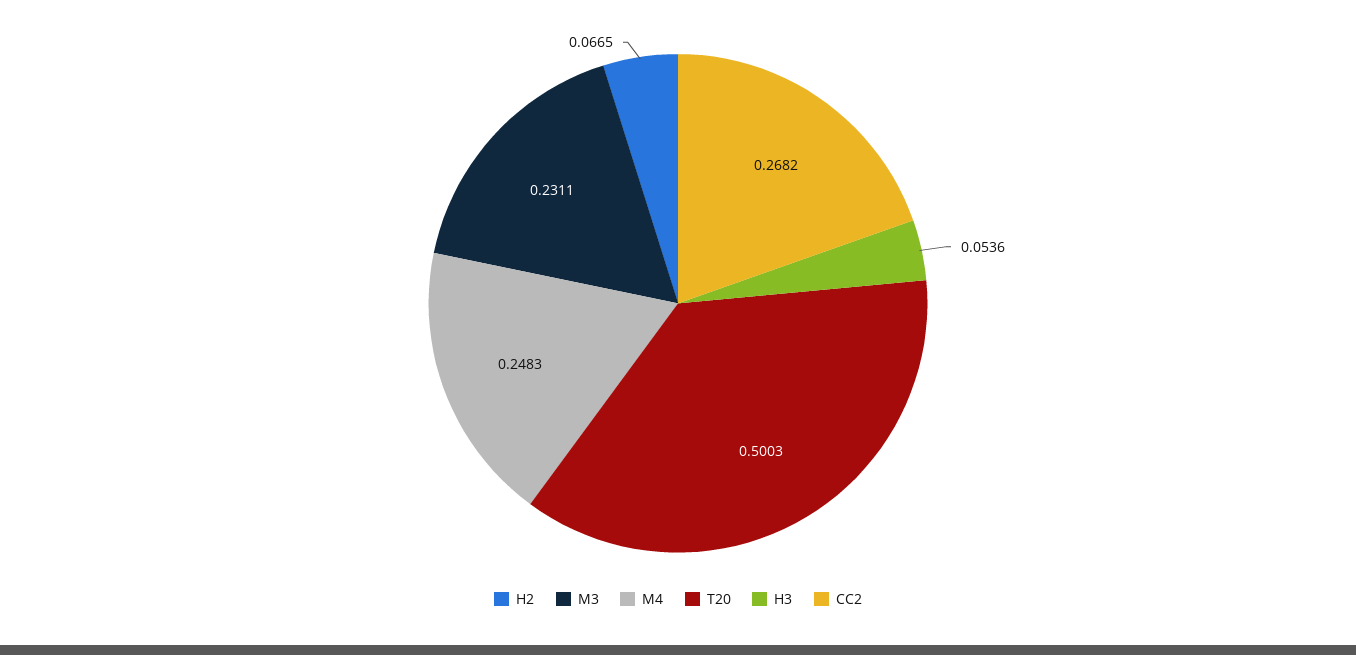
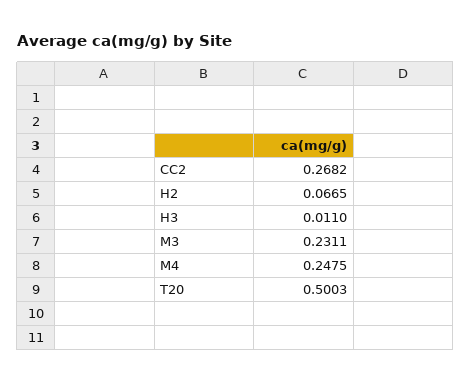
M4: 0.2483 -> 0.2475
H3: 0.0536 -> 0.011

